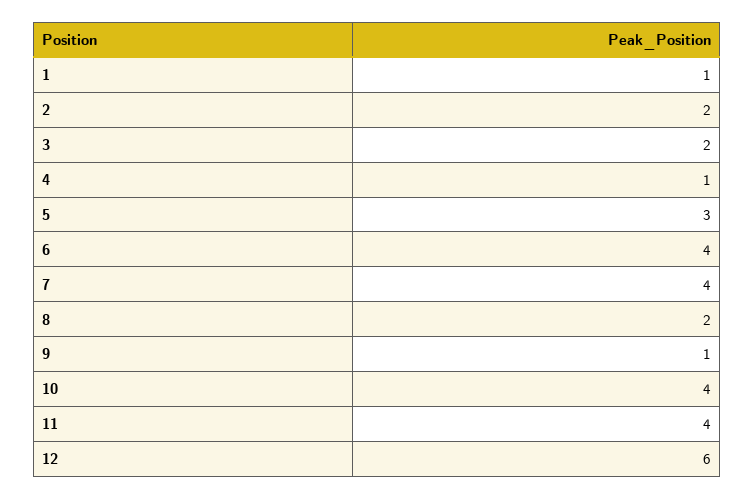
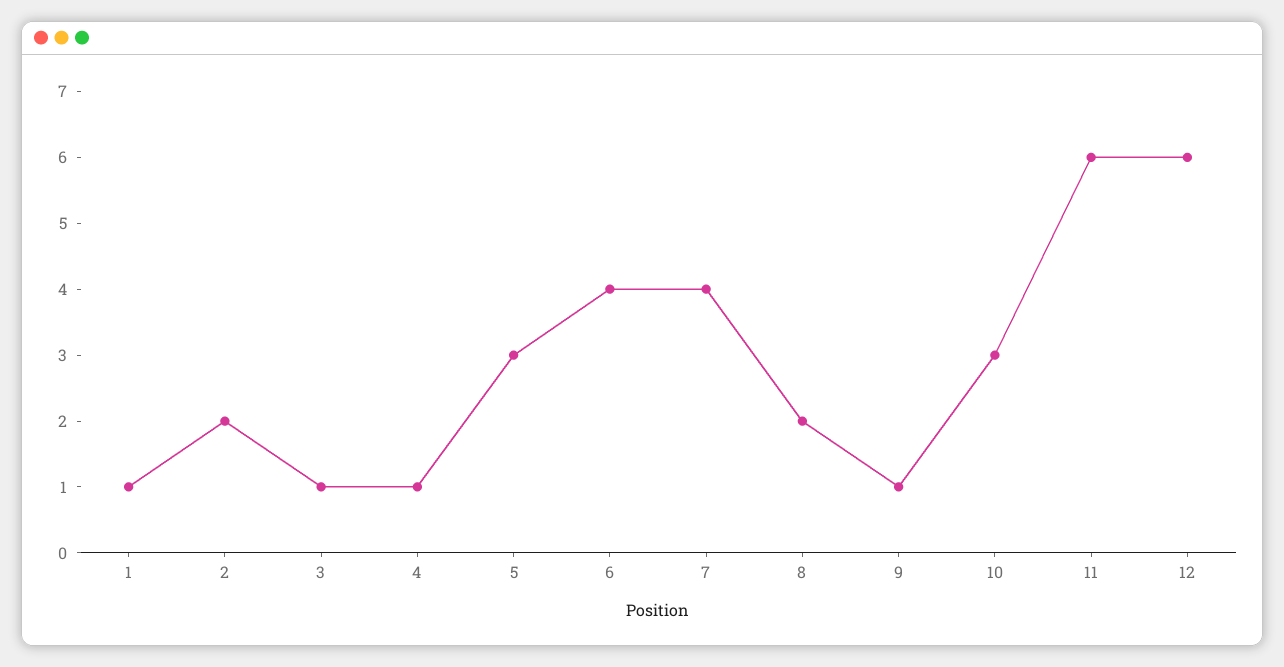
3: 2 -> 1
10: 4 -> 3
11: 4 -> 6

